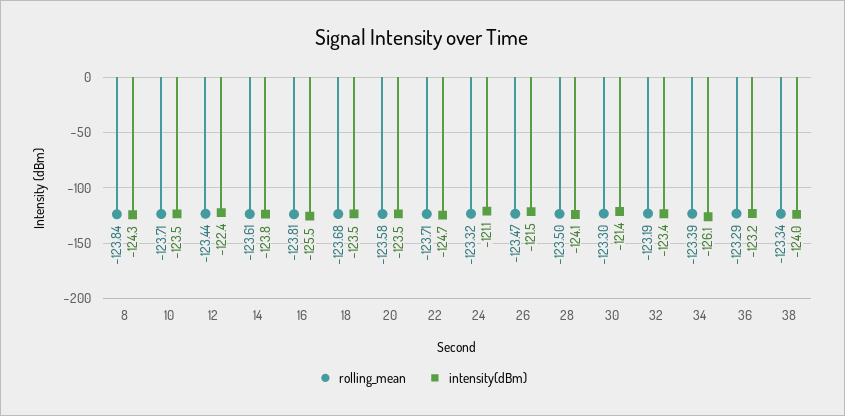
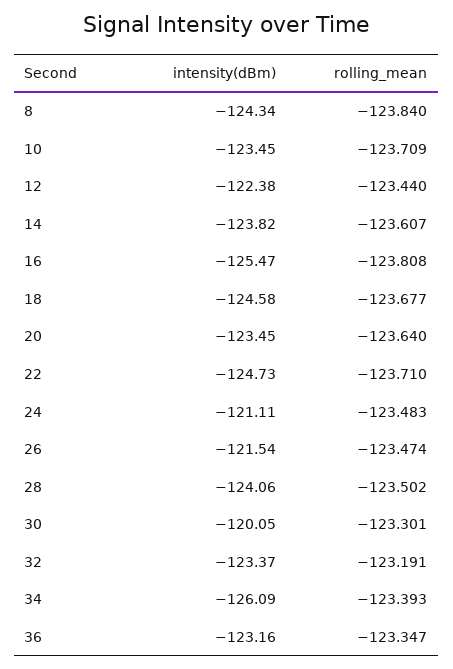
intensity(dBm), 18: -123.5 -> -124.58
rolling_mean, 20: -123.58 -> -123.64
rolling_mean, 24: -123.32 -> -123.483
intensity(dBm), 30: -121.4 -> -120.05
rolling_mean, 36: -123.29 -> -123.347
rolling_mean, 38: -123.34 -> none
intensity(dBm), 38: -124 -> none

